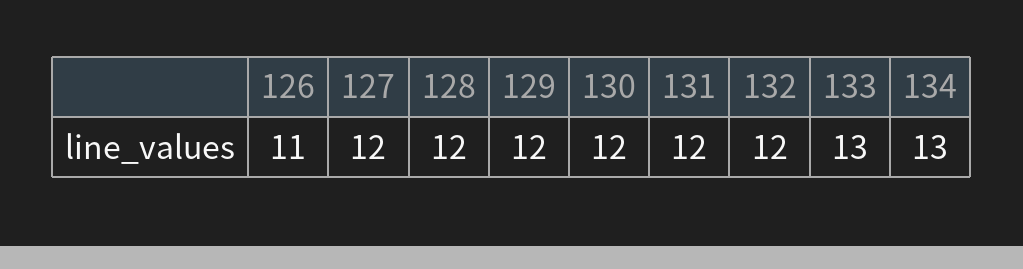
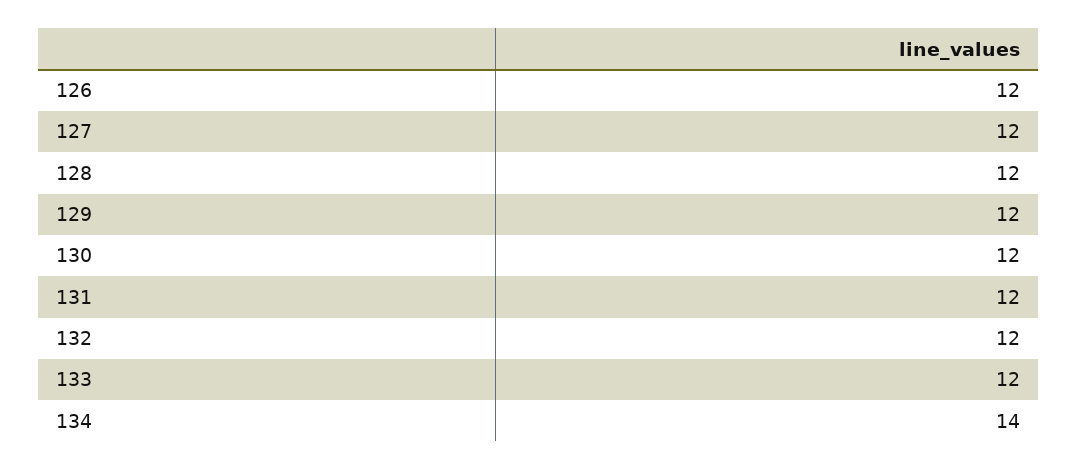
126: 11 -> 12
133: 13 -> 12
134: 13 -> 14

